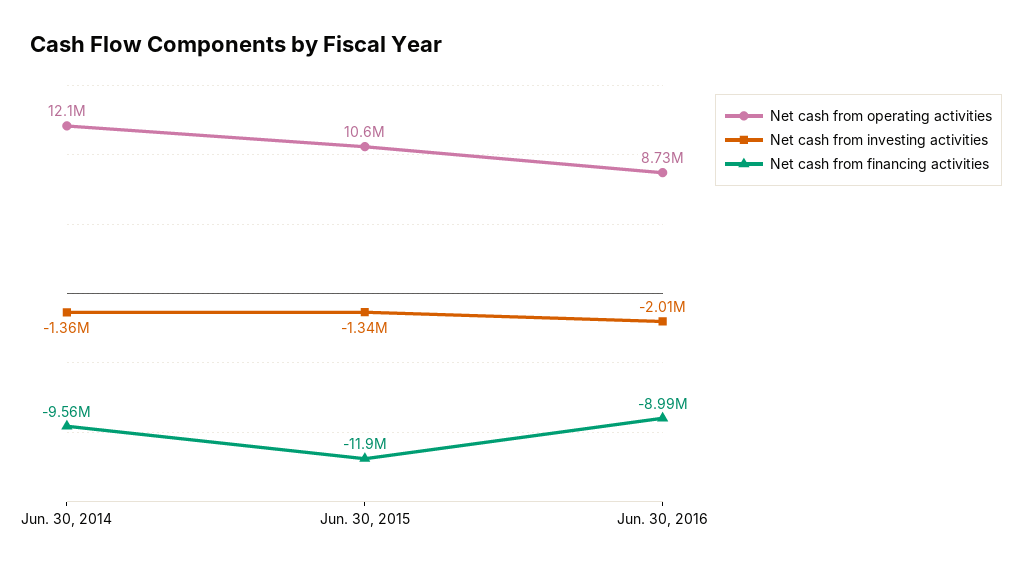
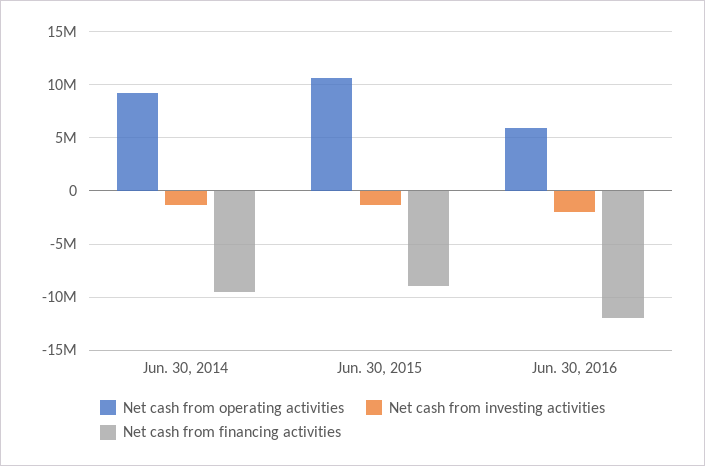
Net cash from operating activities, Jun. 30, 2014: 12100000 -> 9000000
Net cash from financing activities, Jun. 30, 2015: -11900000 -> -9000000
Net cash from operating activities, Jun. 30, 2016: 8730000 -> 6000000
Net cash from financing activities, Jun. 30, 2016: -8990000 -> -12000000

